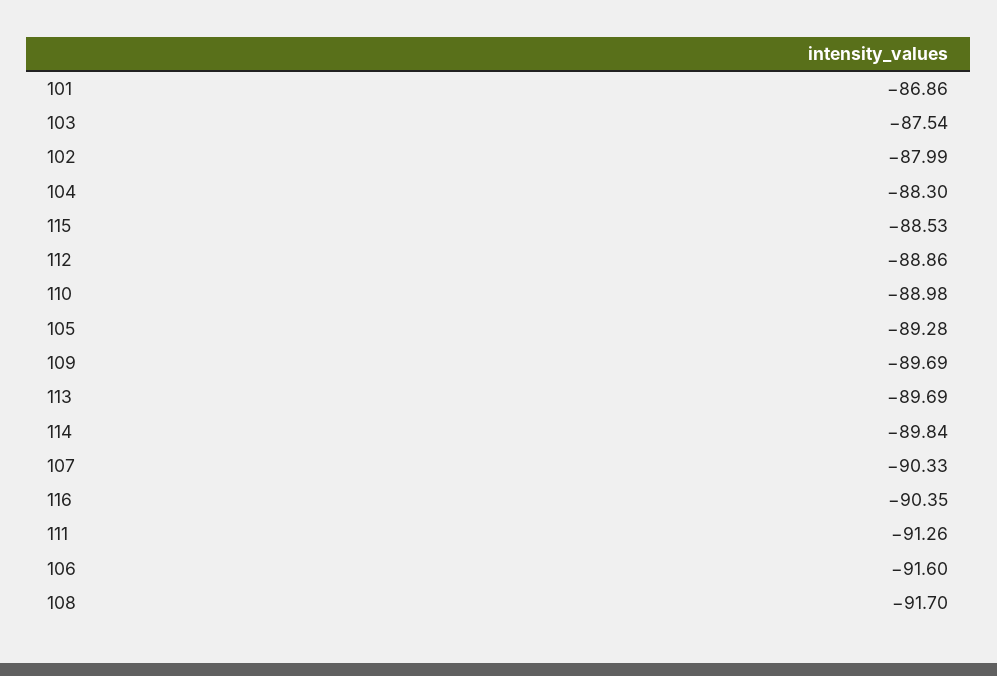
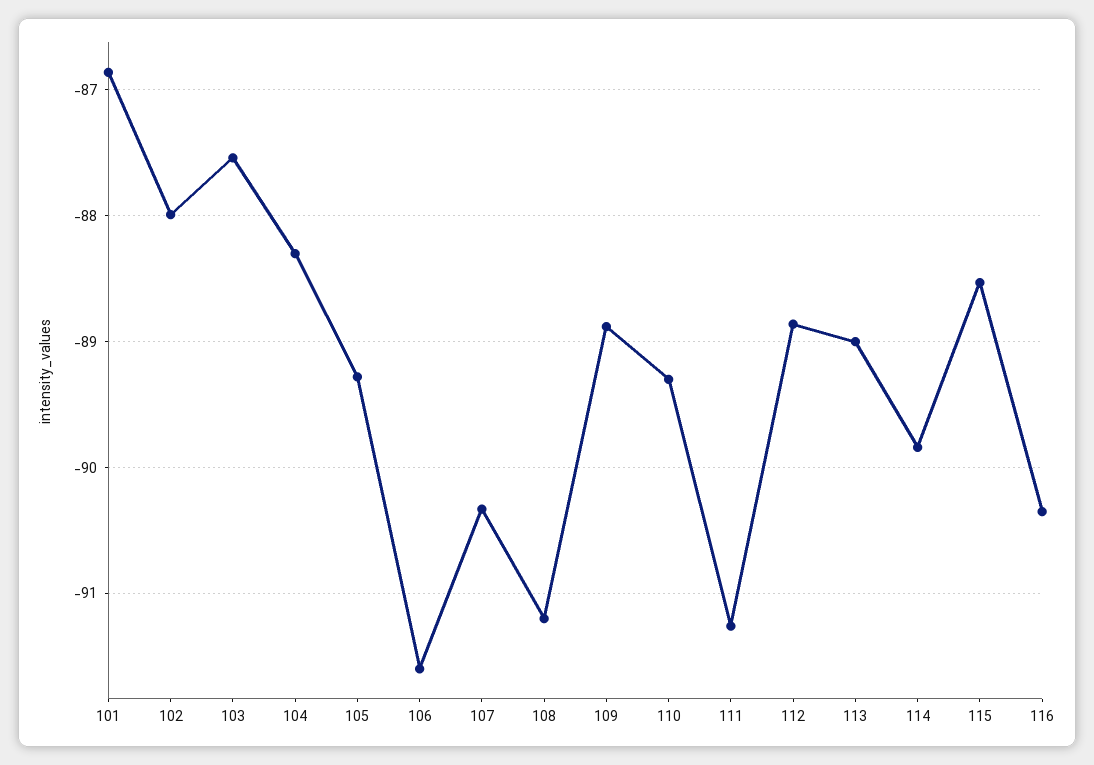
110: -88.98 -> -89.3
109: -89.69 -> -88.9
113: -89.69 -> -89
108: -91.7 -> -91.2

